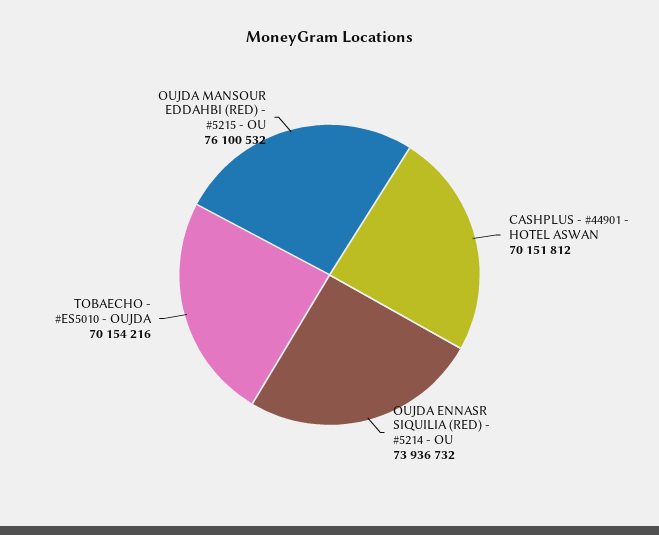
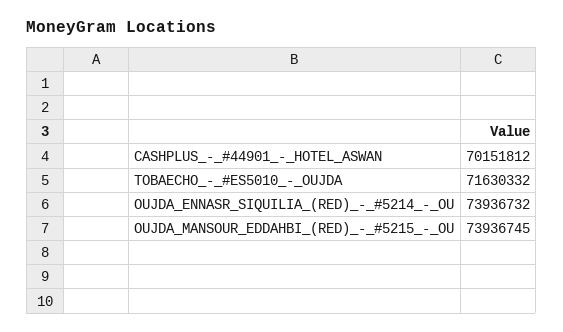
TOBAECHO - #ES5010 - OUJDA: 70154216 -> 71630332
OUJDA MANSOUR EDDAHBI (RED) - #5215 - OU: 76100532 -> 73936745

